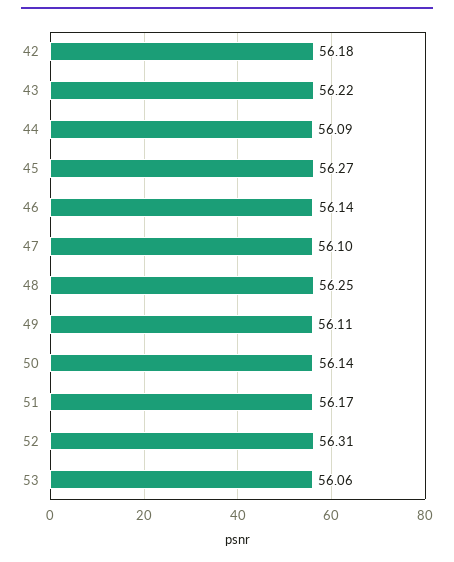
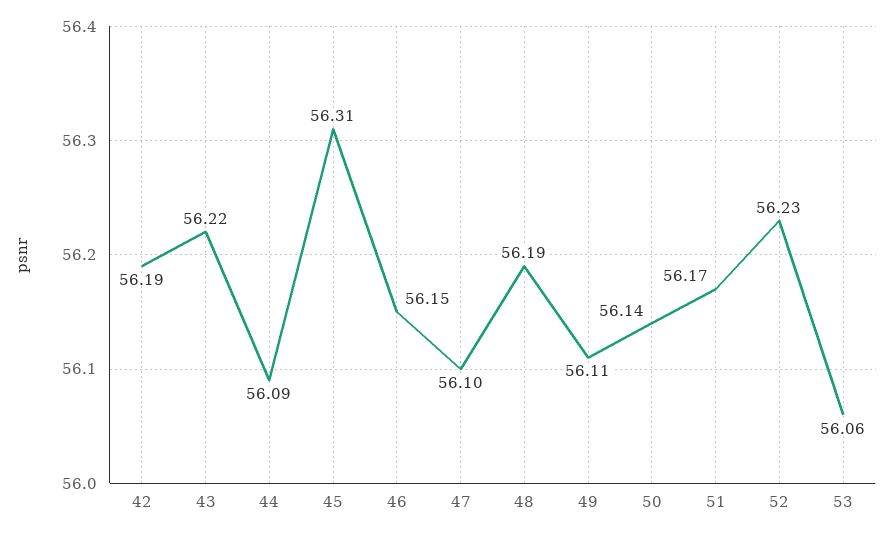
42: 56.18 -> 56.19
45: 56.27 -> 56.31
46: 56.14 -> 56.15
48: 56.25 -> 56.19
52: 56.31 -> 56.23

